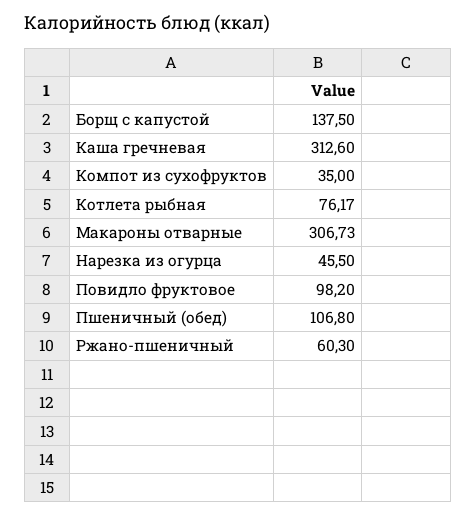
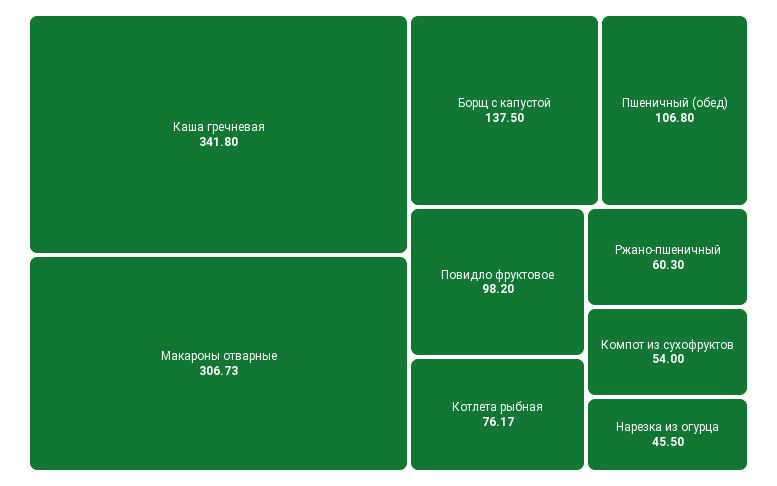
Каша гречневая: 312.6 -> 341.8
Компот из сухофруктов: 35 -> 54

